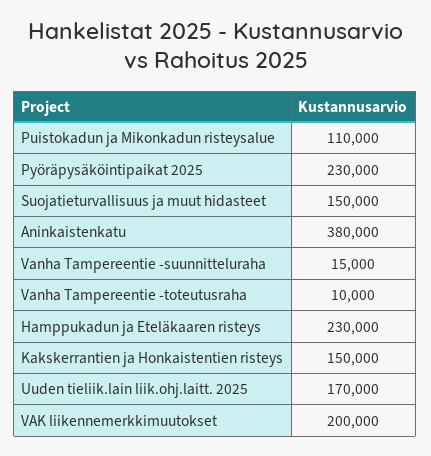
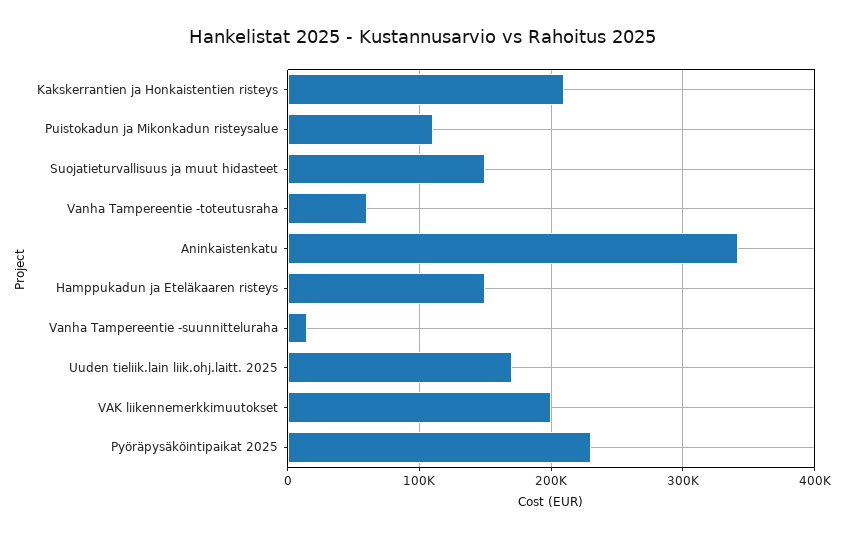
Aninkaistenkatu: 380000 -> 340000
Vanha Tampereentie -toteutusraha: 10000 -> 60000
Hamppukadun ja Eteläkaaren risteys: 230000 -> 150000
Kakskerrantien ja Honkaistentien risteys: 150000 -> 210000

